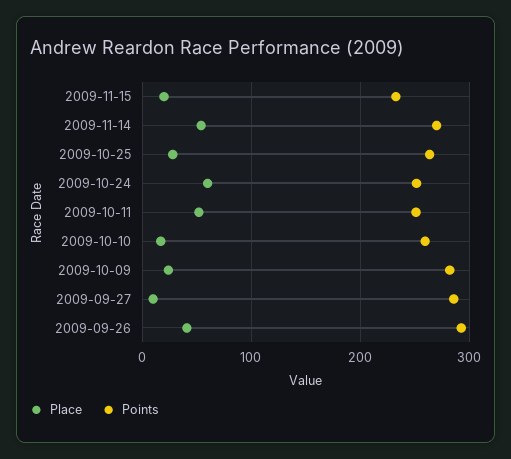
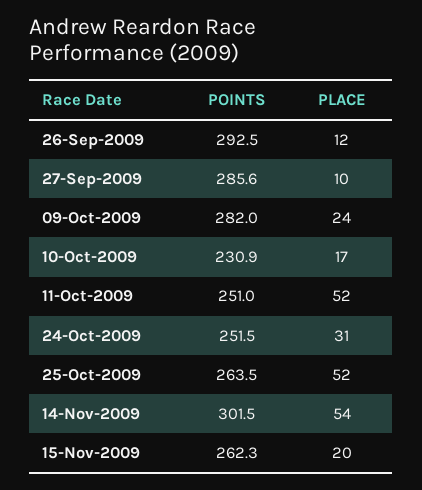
Points, 2009-11-15: 230 -> 262.3
Points, 2009-11-14: 270 -> 301.5
Place, 2009-10-25: 30 -> 52
Place, 2009-10-24: 60 -> 31
Points, 2009-10-10: 260 -> 230.9
Place, 2009-09-26: 40 -> 12

